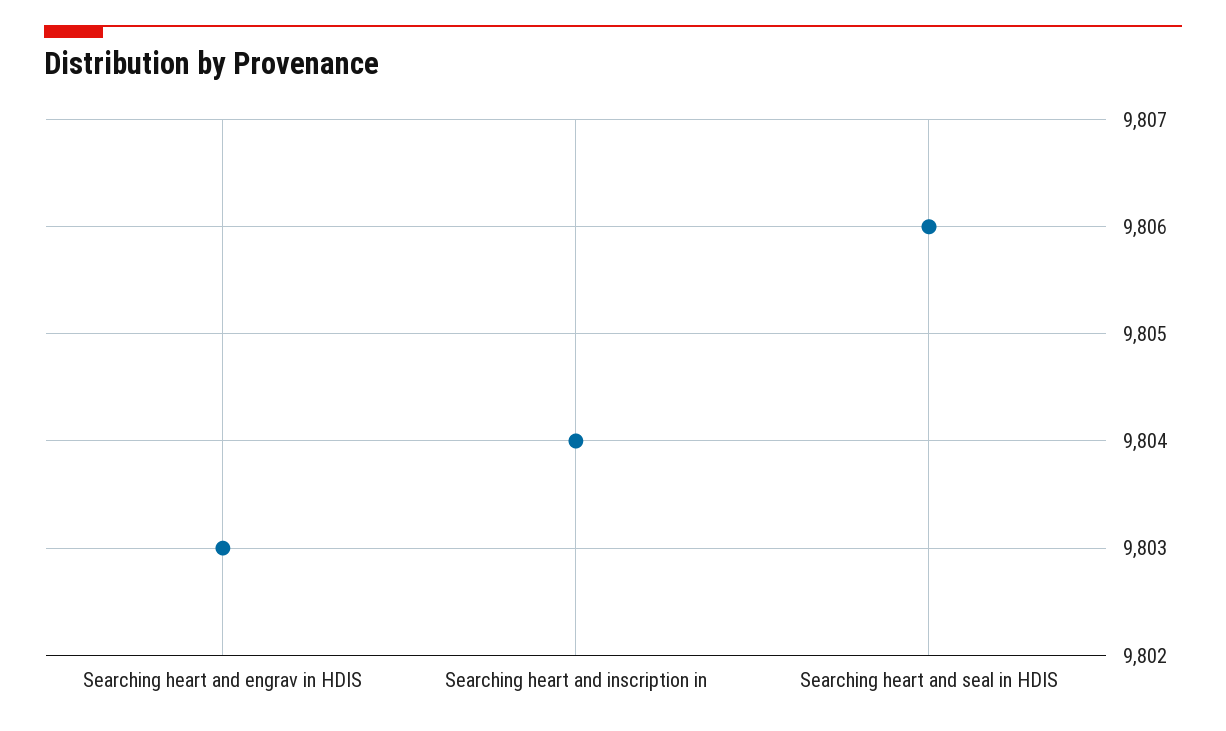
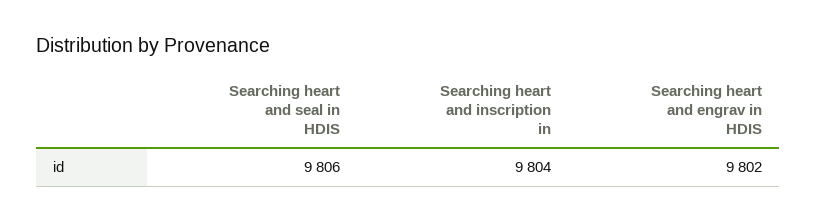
Searching heart and engrav in HDIS: 9803 -> 9802

